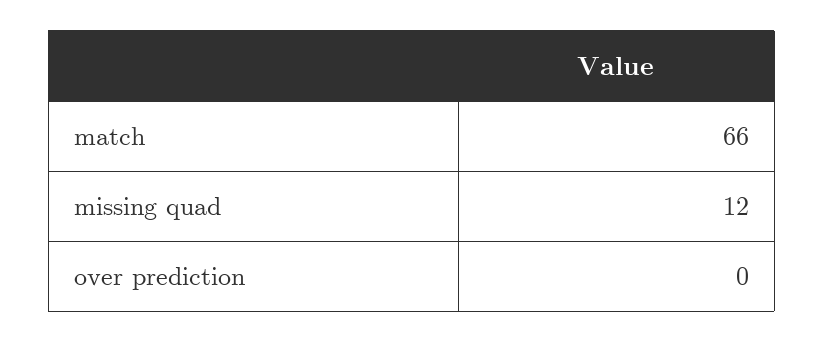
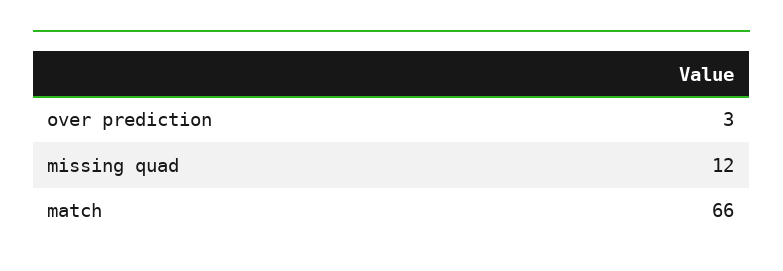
over prediction: 0 -> 3

